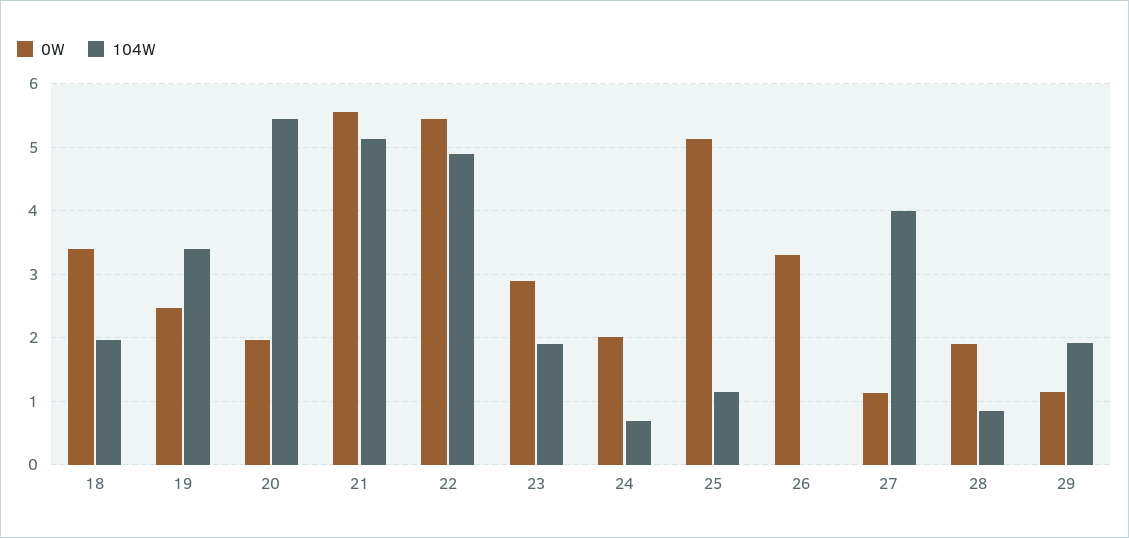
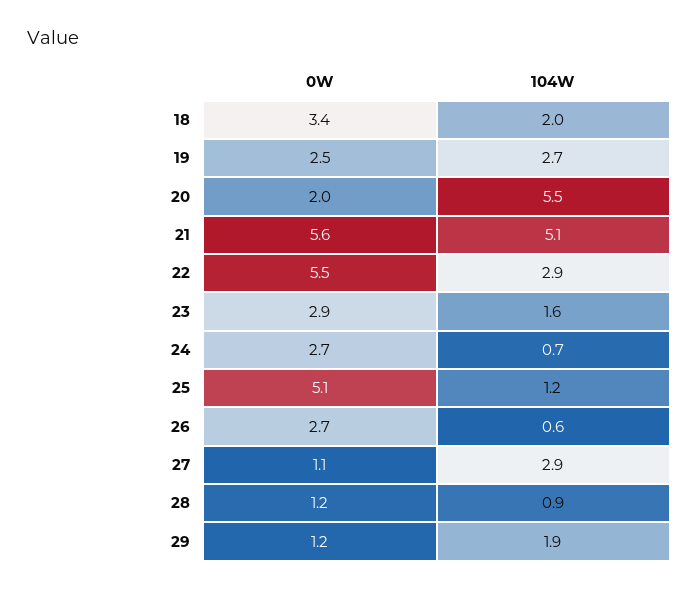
104W, 19: 3.4 -> 2.7
104W, 22: 4.9 -> 2.9
104W, 23: 1.9 -> 1.6
0W, 24: 2 -> 2.7
0W, 26: 3.3 -> 2.7
104W, 26: 0 -> 0.6
104W, 27: 4 -> 2.9
0W, 28: 1.9 -> 1.2

